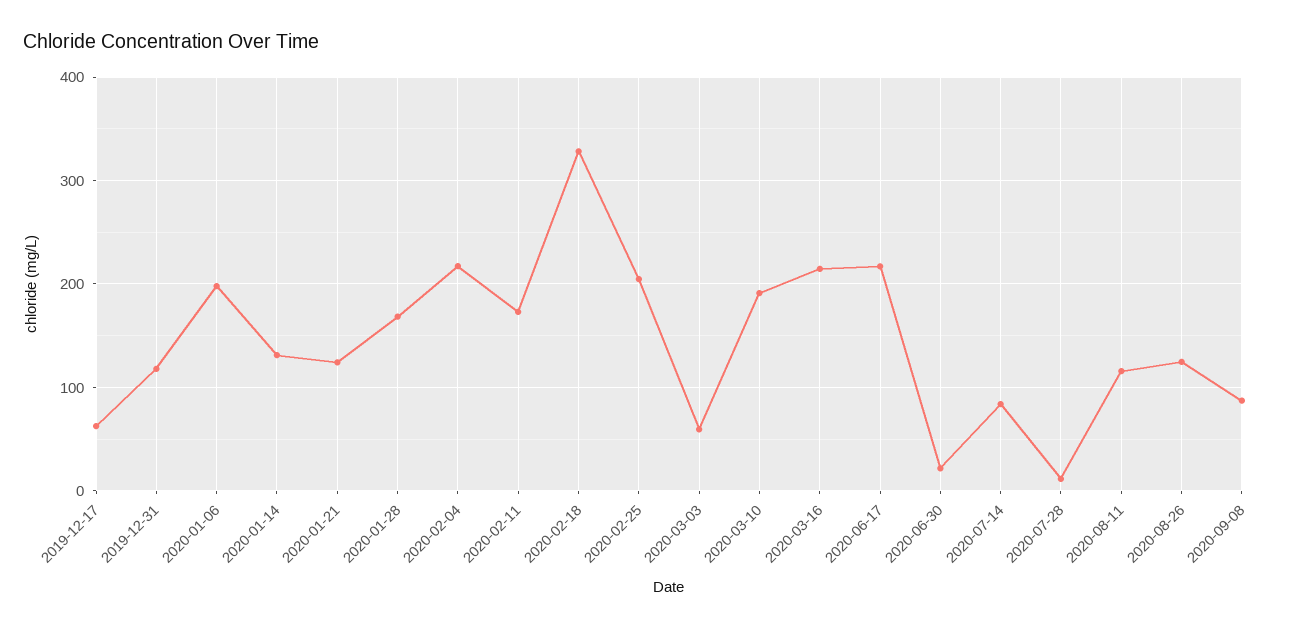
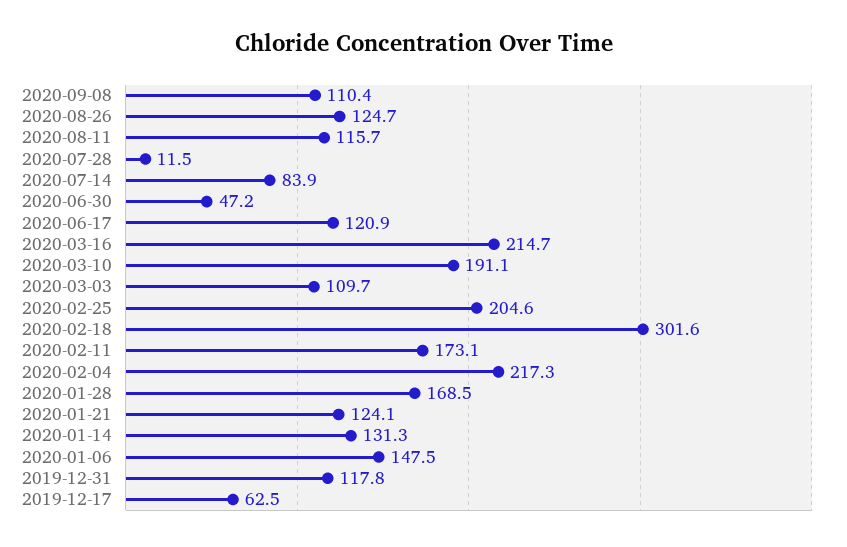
2020-01-06: 200 -> 147.5
2020-02-18: 330 -> 301.6
2020-03-03: 60 -> 109.7
2020-06-17: 220 -> 120.9
2020-06-30: 20 -> 47.2
2020-09-08: 90 -> 110.4

